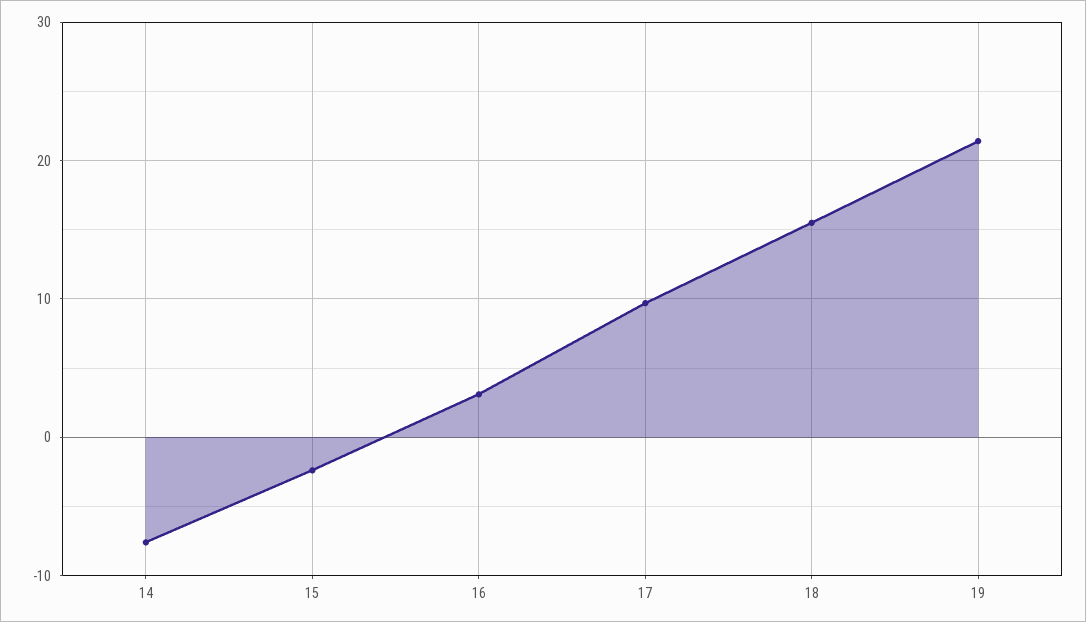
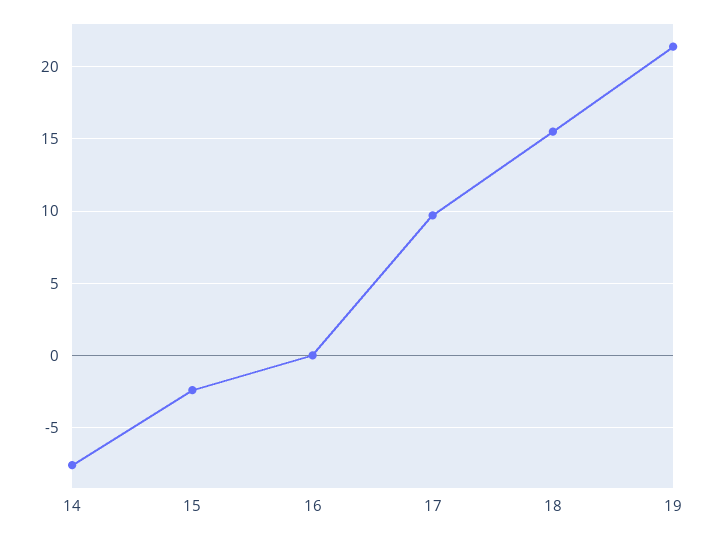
16: 3 -> 0

